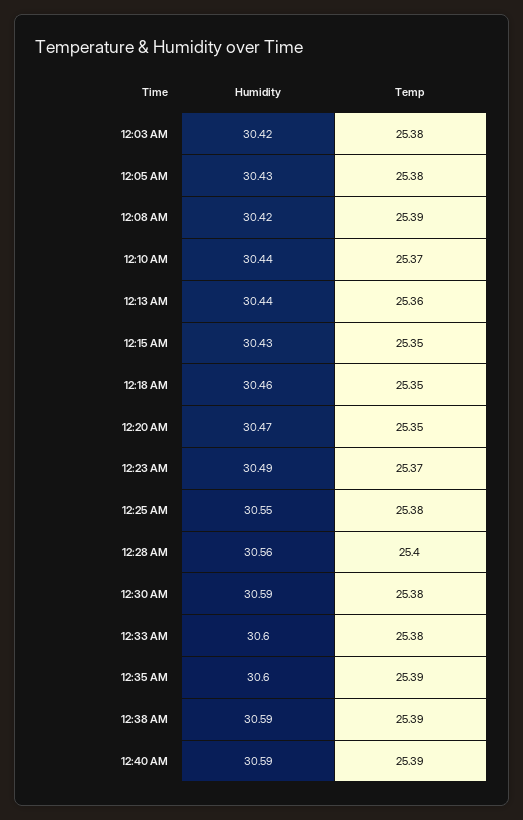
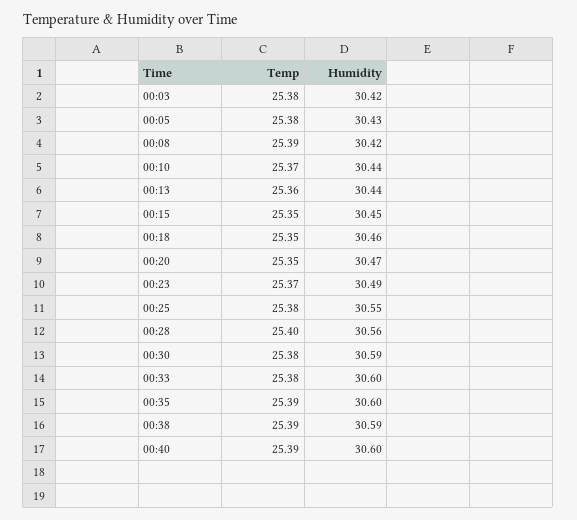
Humidity, 12:15 AM: 30.43 -> 30.45
Humidity, 12:40 AM: 30.59 -> 30.6

